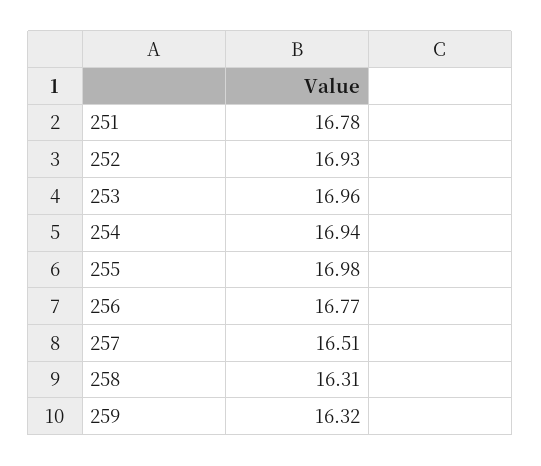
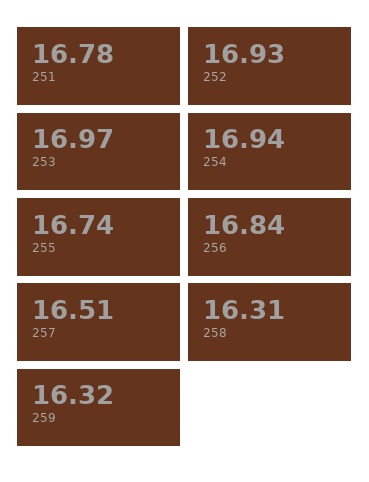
253: 16.96 -> 16.97
255: 16.98 -> 16.74
256: 16.77 -> 16.84

